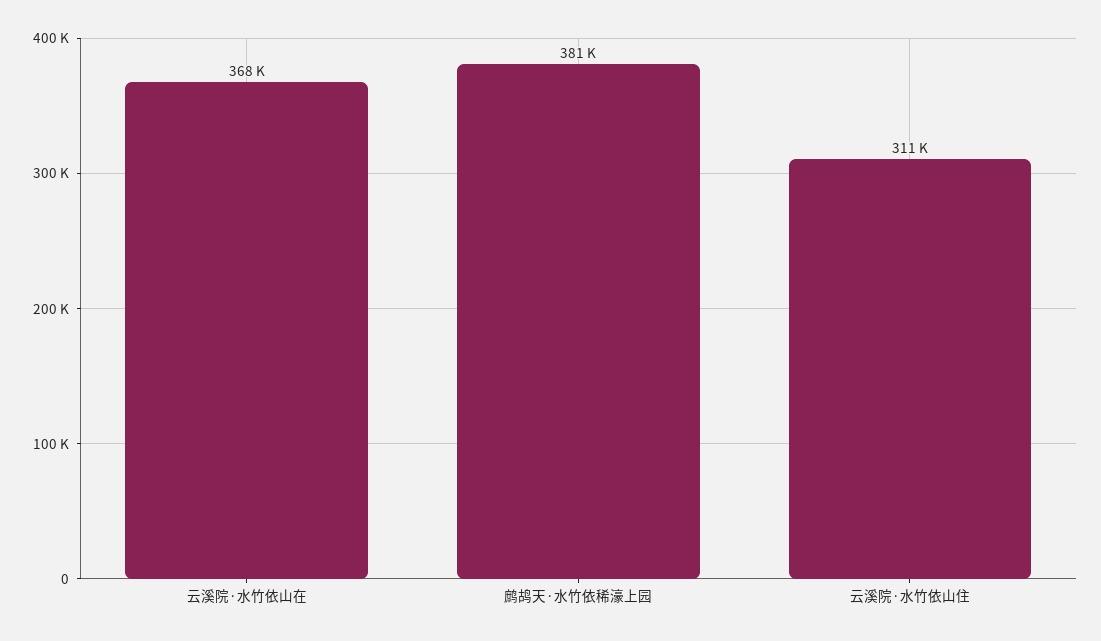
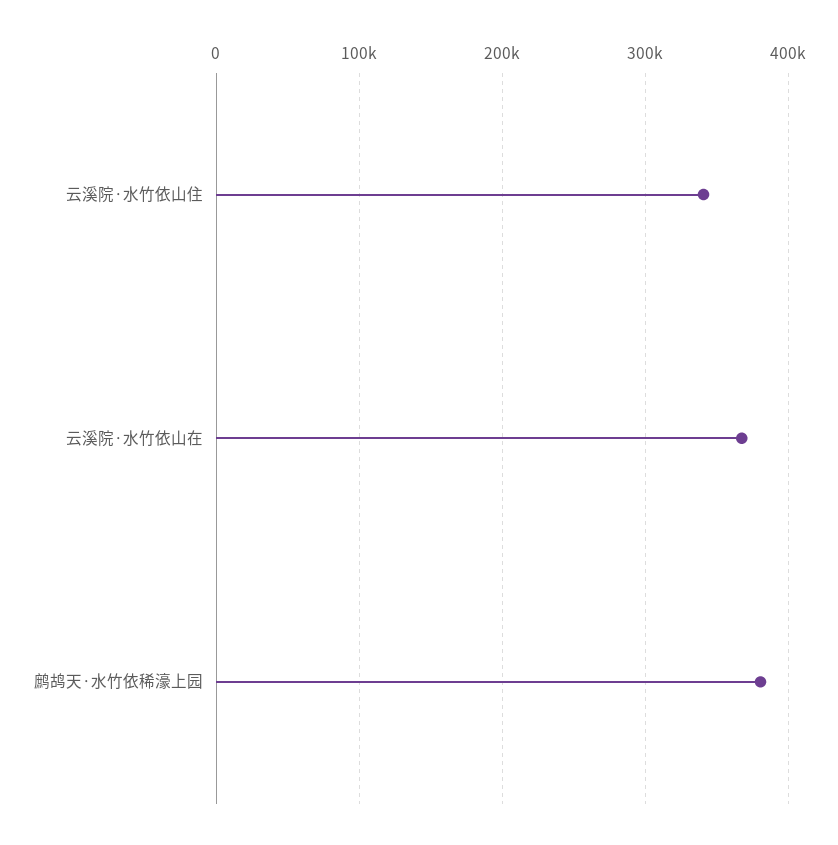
云溪院·水竹依山住: 311000 -> 340000

